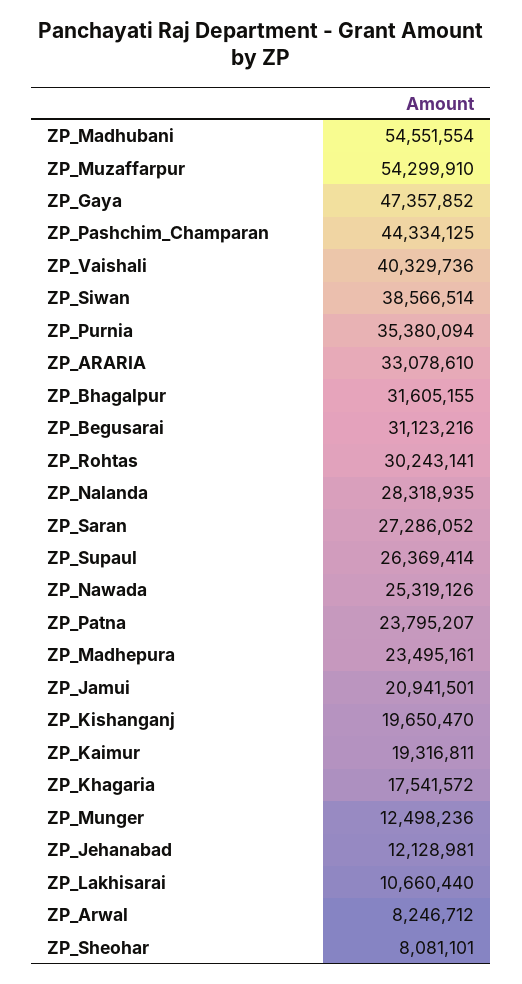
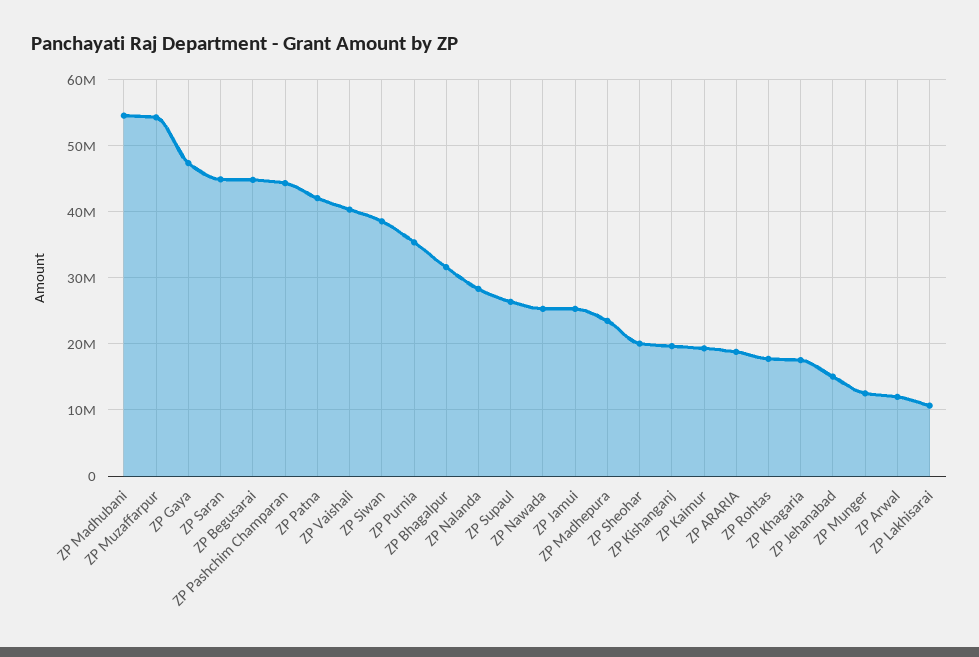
ZP_ARARIA: 33078610 -> 19000000
ZP_Begusarai: 31123216 -> 45000000
ZP_Rohtas: 30243141 -> 18000000
ZP_Saran: 27286052 -> 45000000
ZP_Patna: 23795207 -> 42000000
ZP_Jamui: 20941501 -> 25000000
ZP_Jehanabad: 12128981 -> 15000000
ZP_Arwal: 8246712 -> 12000000
ZP_Sheohar: 8081101 -> 20000000

